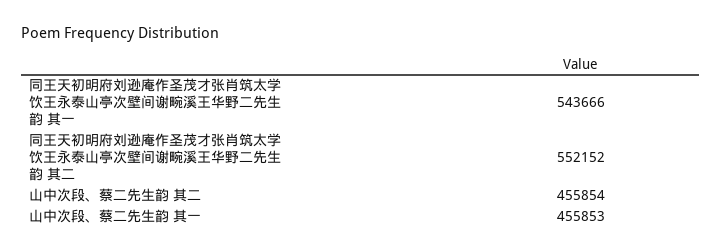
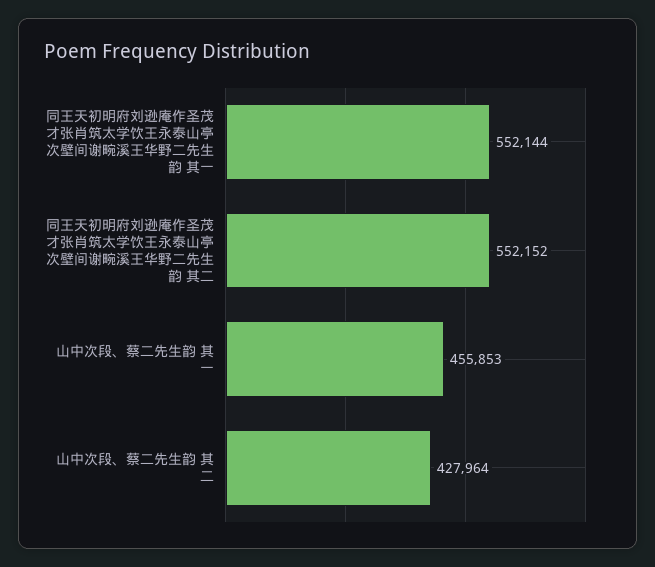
同王天初明府刘逊庵作圣茂才张肖筑太学饮王永泰山亭次壁间谢畹溪王华野二先生韵 其一: 543666 -> 552144
山中次段、蔡二先生韵 其二: 455854 -> 427964

